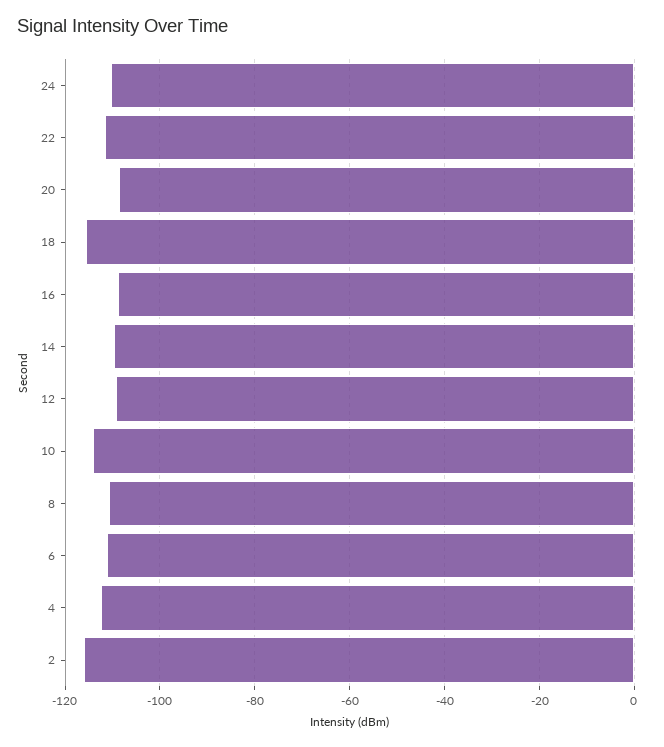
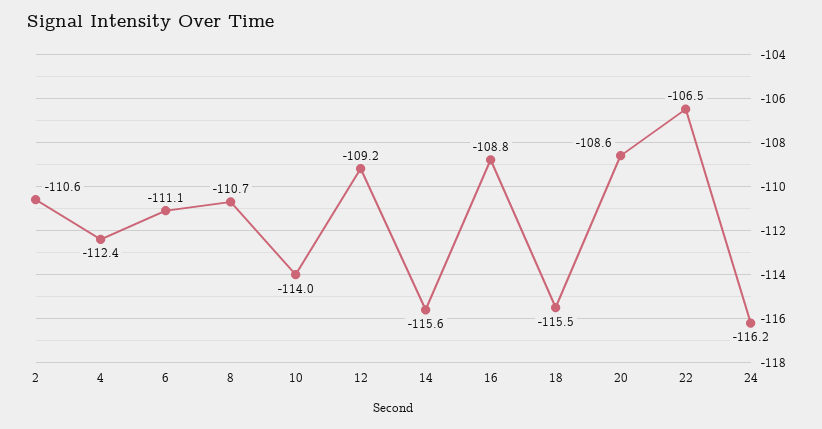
24: -110 -> -116.2
22: -112 -> -106.5
14: -110 -> -115.6
2: -116 -> -110.6

